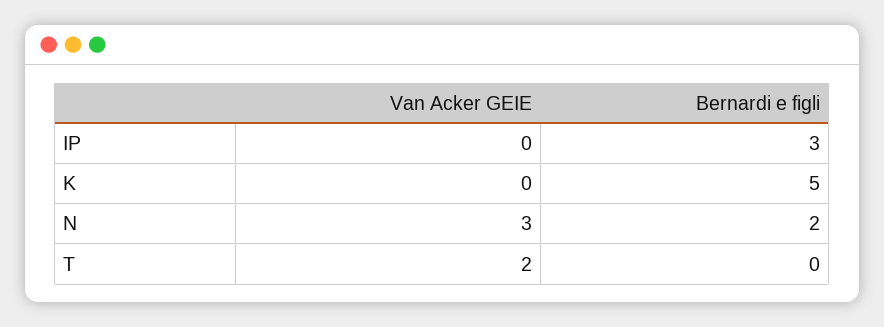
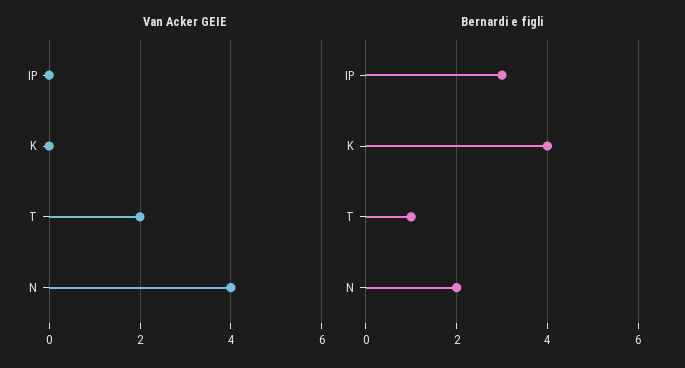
Bernardi e figli, K: 5 -> 4
Van Acker GEIE, N: 3 -> 4
Bernardi e figli, T: 0 -> 1

